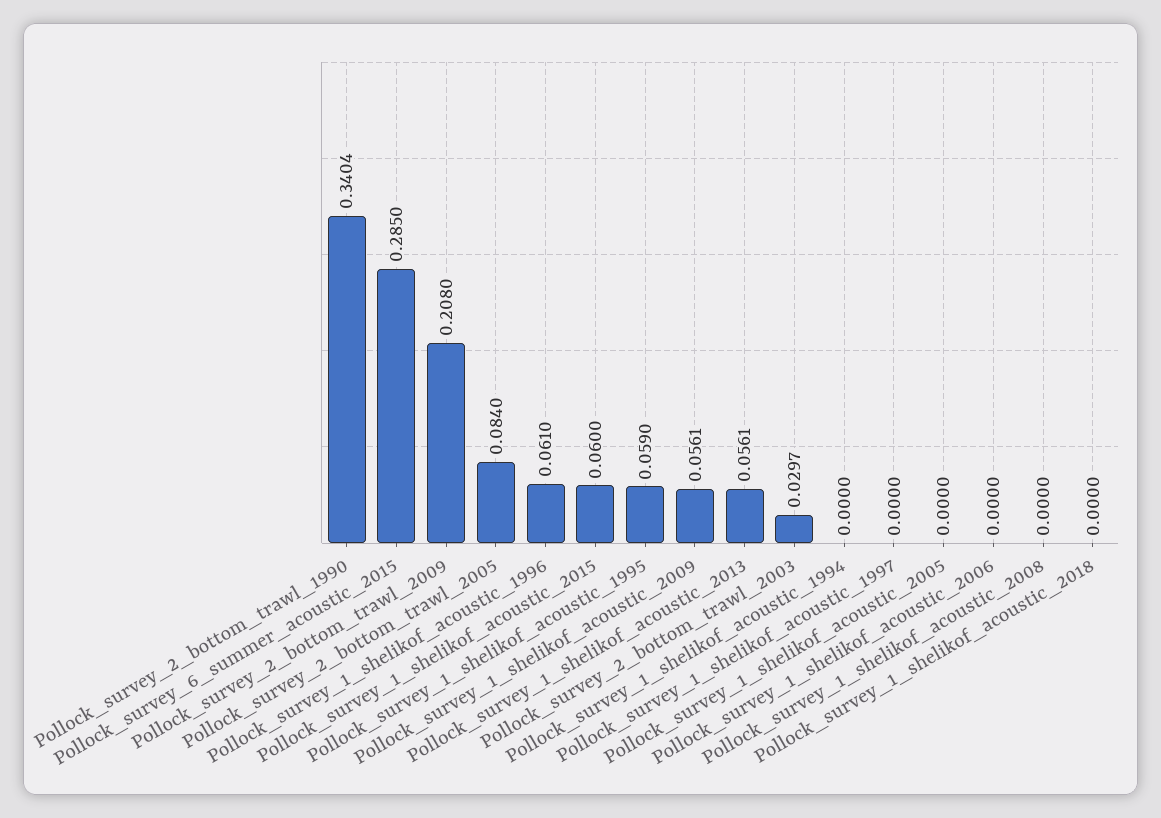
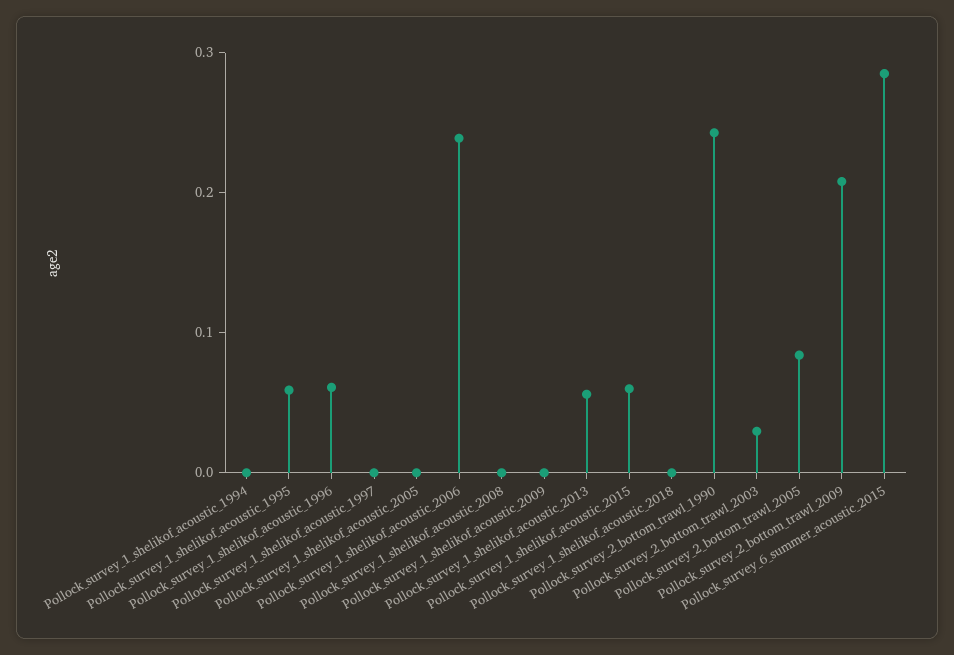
Pollock_survey_2_bottom_trawl_1990: 0.3404 -> 0.24
Pollock_survey_1_shelikof_acoustic_2009: 0.0561 -> 0
Pollock_survey_1_shelikof_acoustic_2006: 0 -> 0.24

